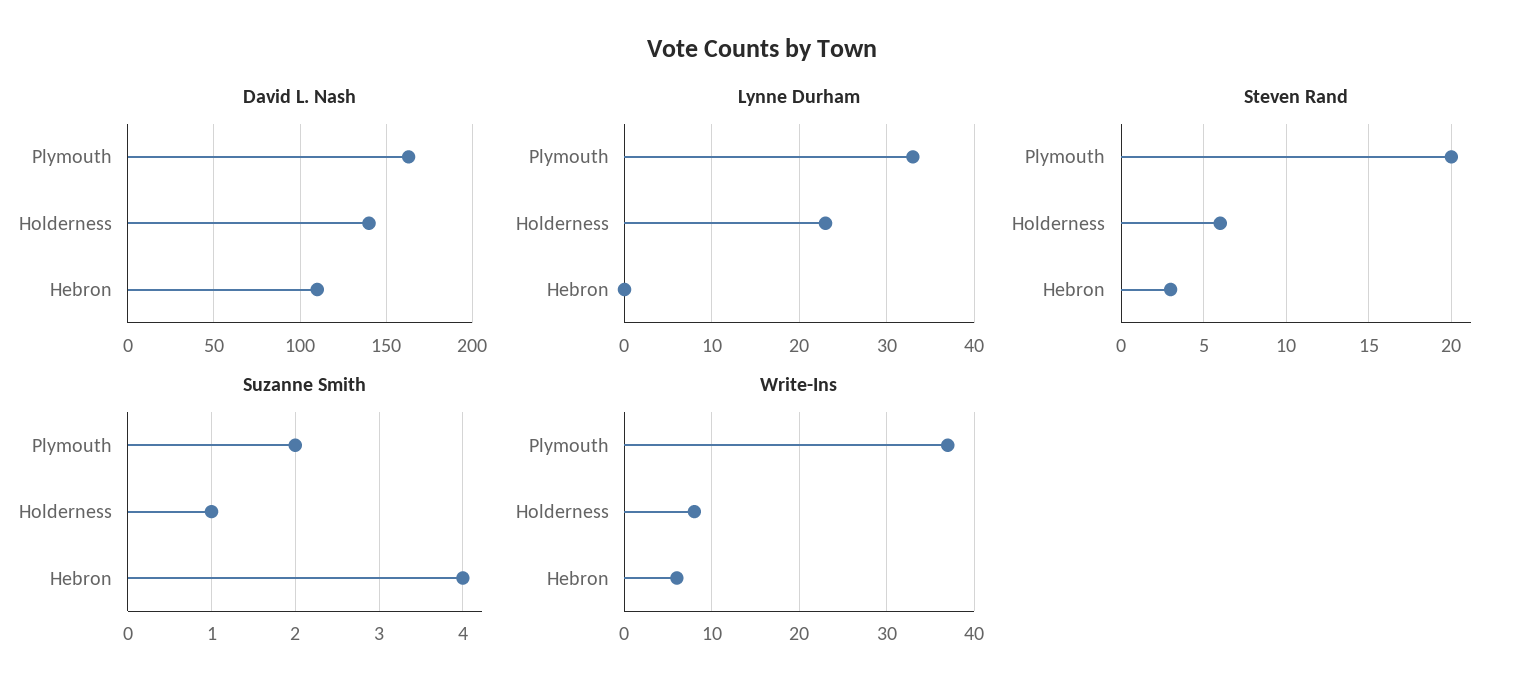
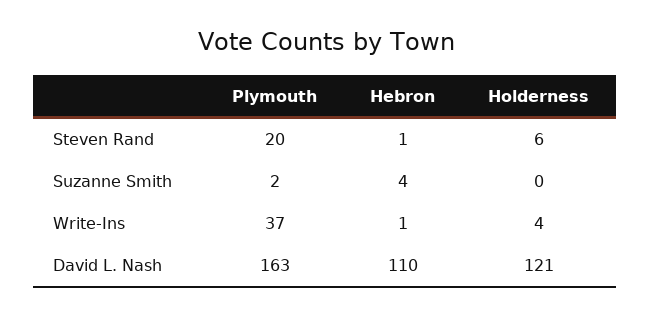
David L. Nash, Holderness: 140 -> 121
Lynne Durham, Plymouth: 33 -> none
Lynne Durham, Holderness: 23 -> none
Lynne Durham, Hebron: 0 -> none
Steven Rand, Hebron: 3 -> 1
Suzanne Smith, Holderness: 1 -> 0
Write-Ins, Holderness: 8 -> 4
Write-Ins, Hebron: 6 -> 1

